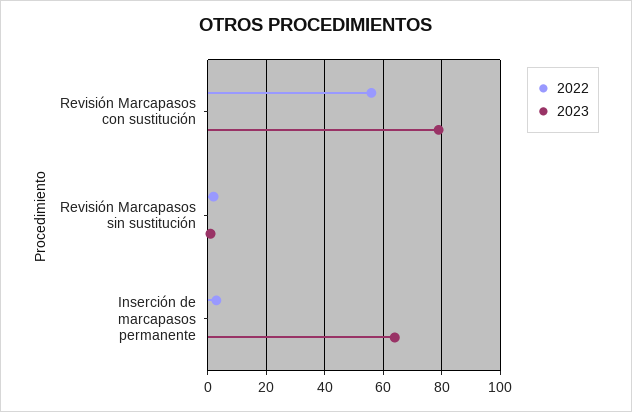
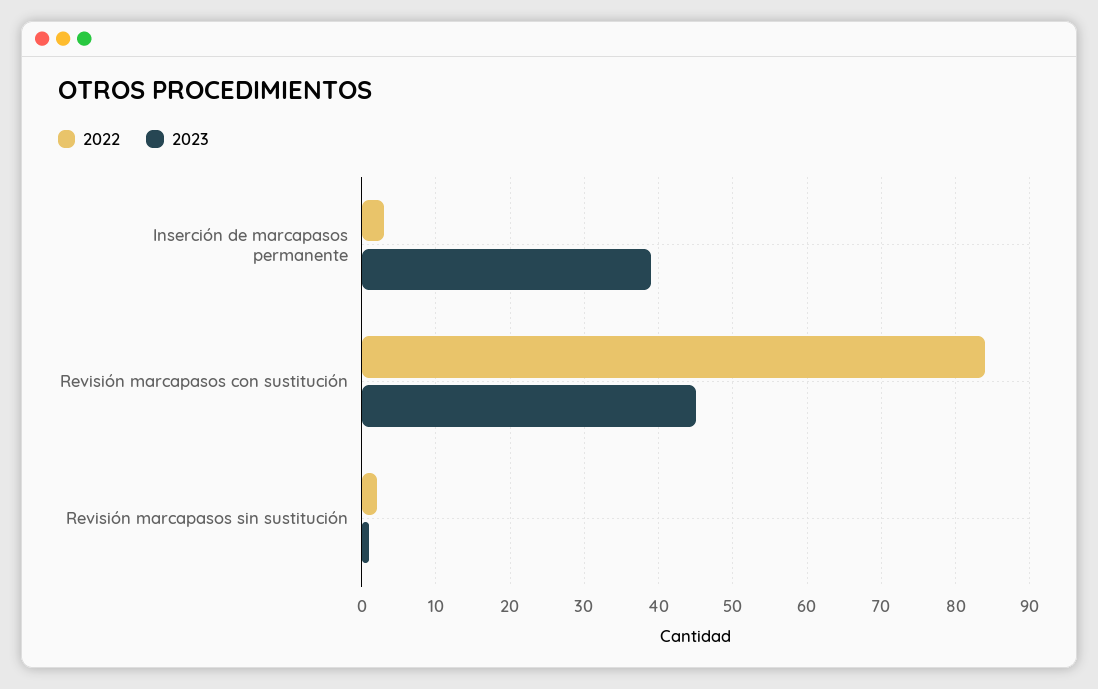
2022, Revisión Marcapasos con sustitución: 55 -> 84
2023, Revisión Marcapasos con sustitución: 80 -> 45
2023, Inserción de marcapasos permanente: 65 -> 39

